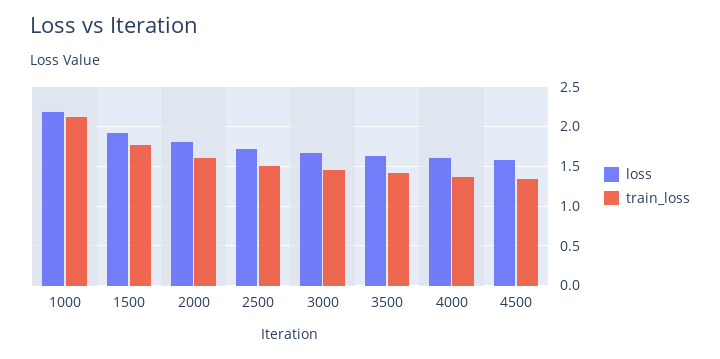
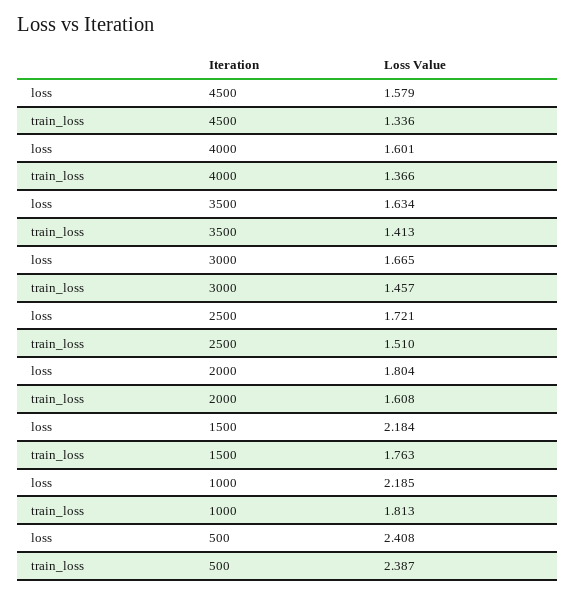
train_loss, 1000: 2.1 -> 1.813
loss, 1500: 1.9 -> 2.184
loss, 500: none -> 2.408
train_loss, 500: none -> 2.387

